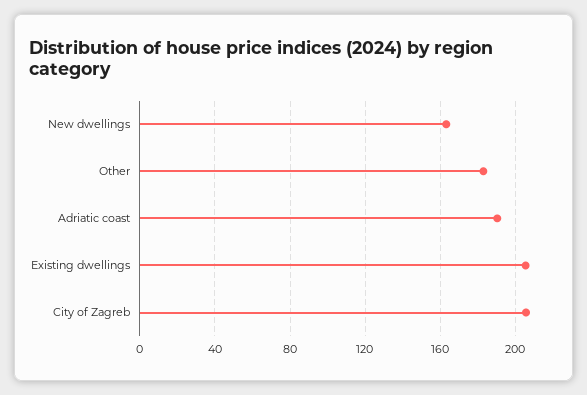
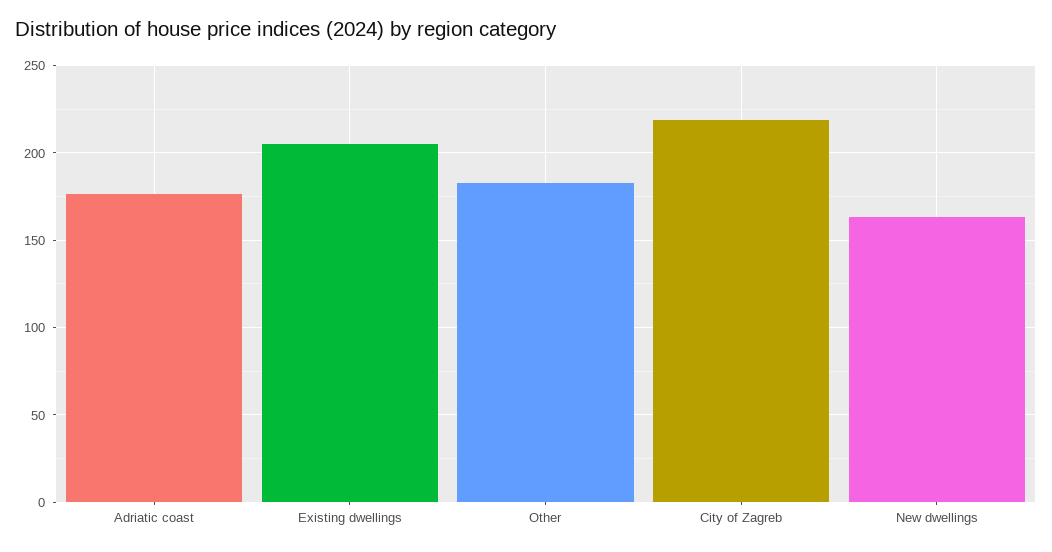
Adriatic coast: 190 -> 175
City of Zagreb: 205 -> 220

